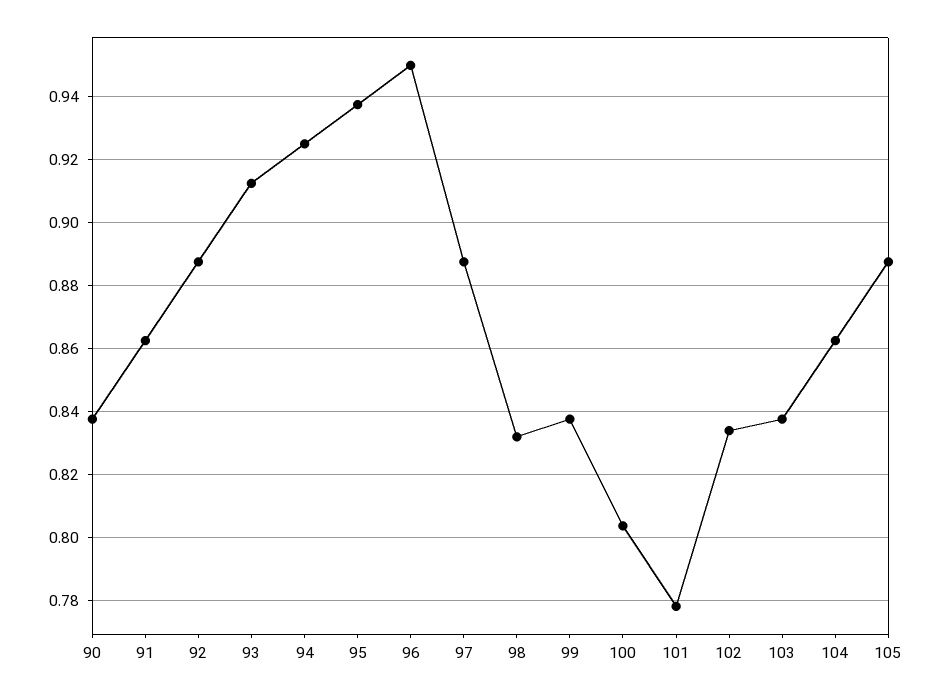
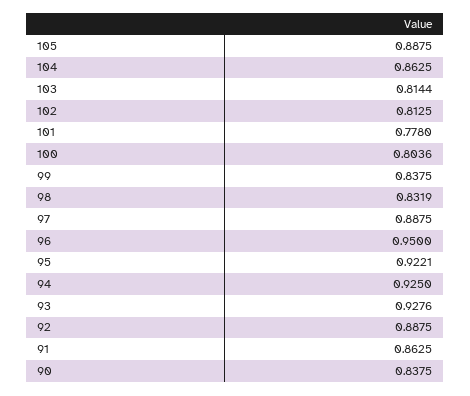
93: 0.912 -> 0.9276
95: 0.938 -> 0.9221
102: 0.834 -> 0.8125
103: 0.838 -> 0.8144

